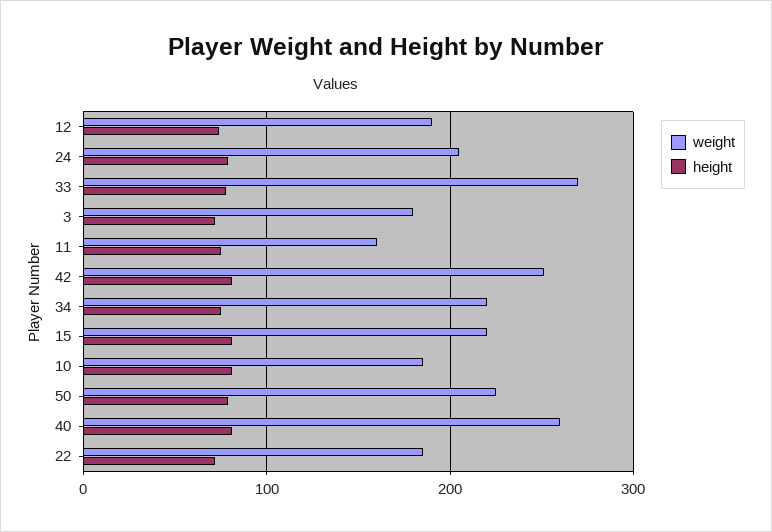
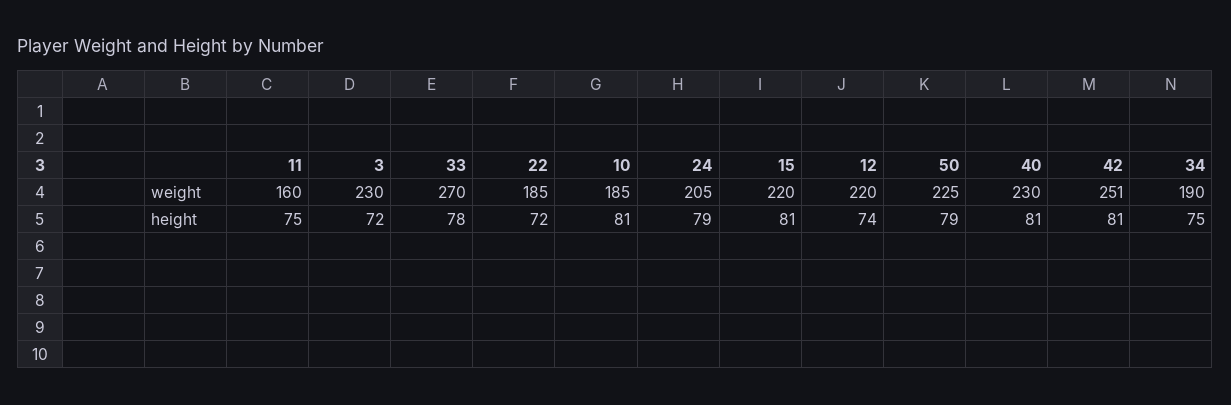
weight, 12: 190 -> 220
weight, 3: 180 -> 230
weight, 34: 220 -> 190
weight, 40: 260 -> 230

